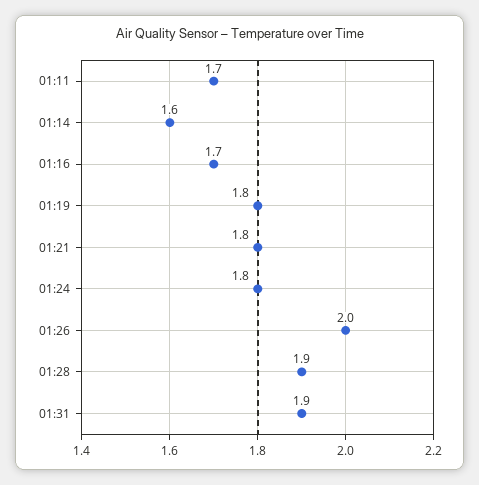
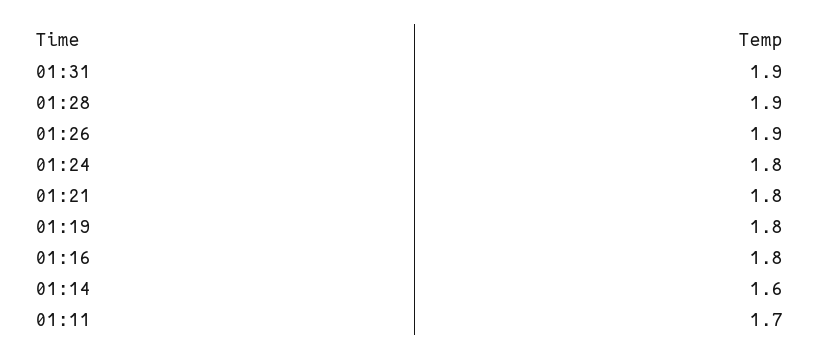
01:16: 1.7 -> 1.8
01:26: 2 -> 1.9

